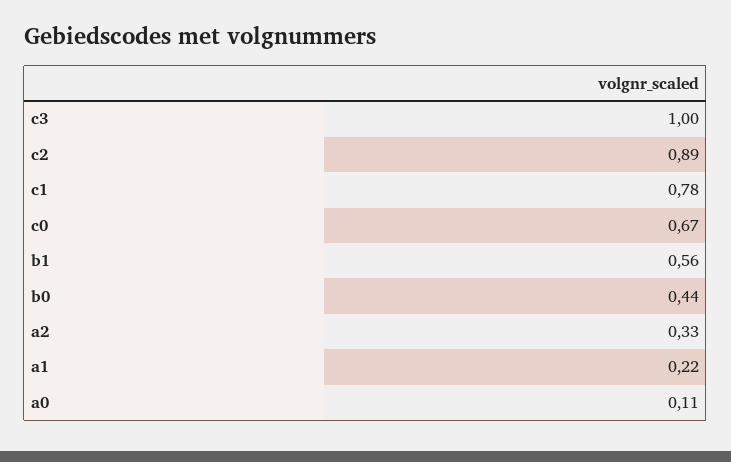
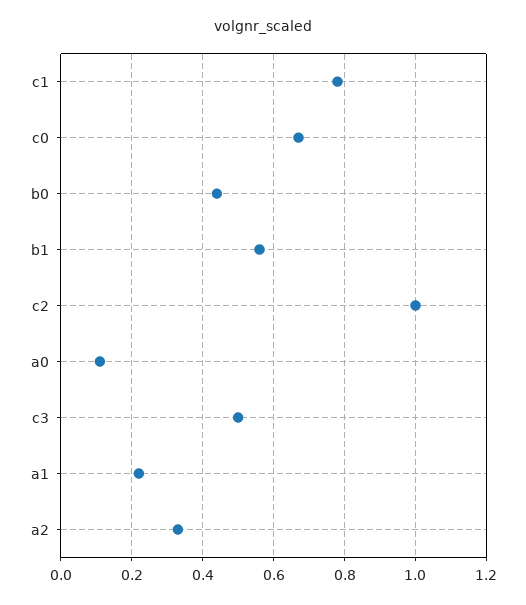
c3: 1 -> 0.5
c2: 0.89 -> 1

